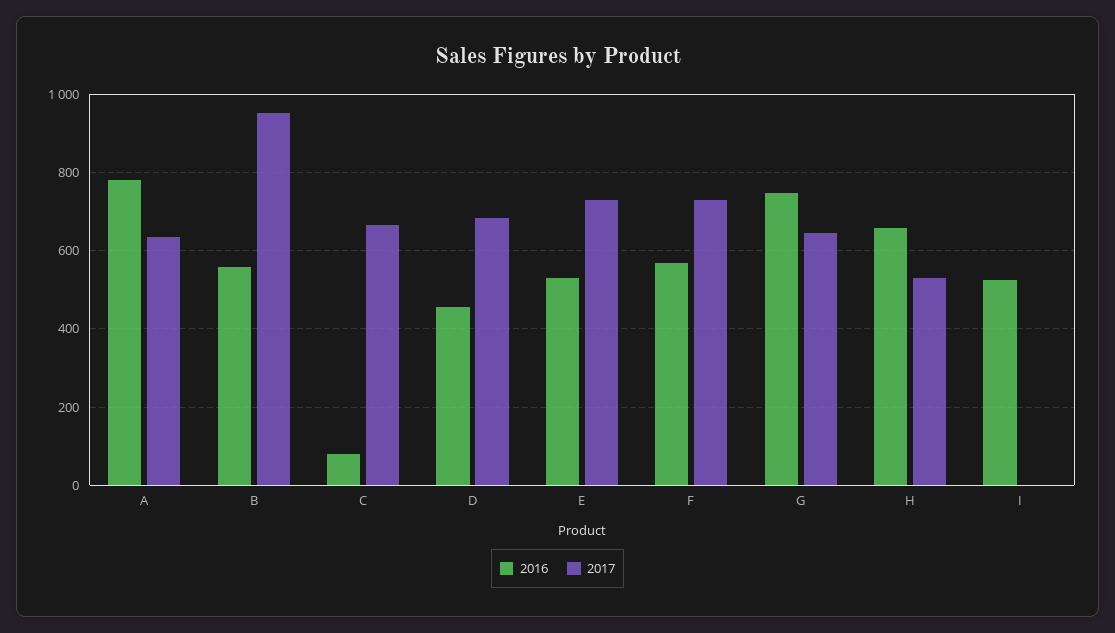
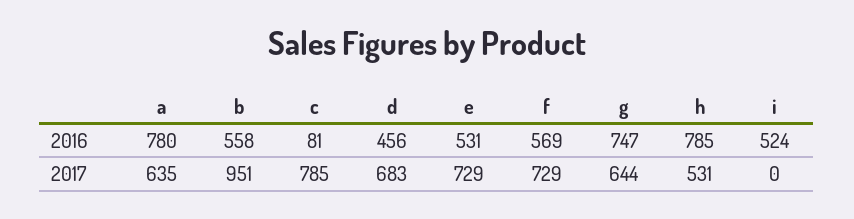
2017, C: 660 -> 785
2016, H: 660 -> 785

